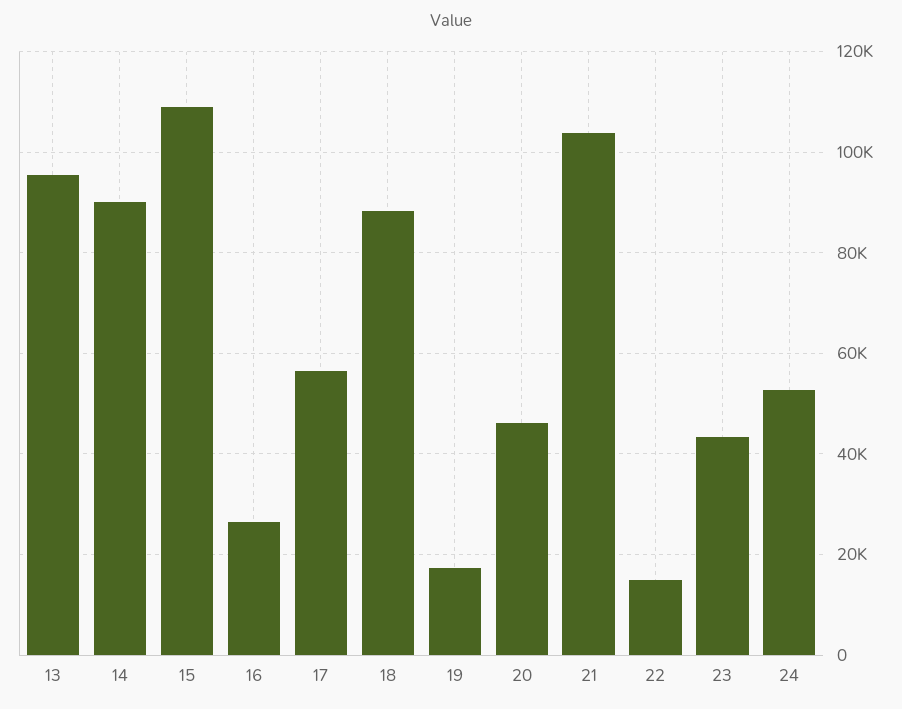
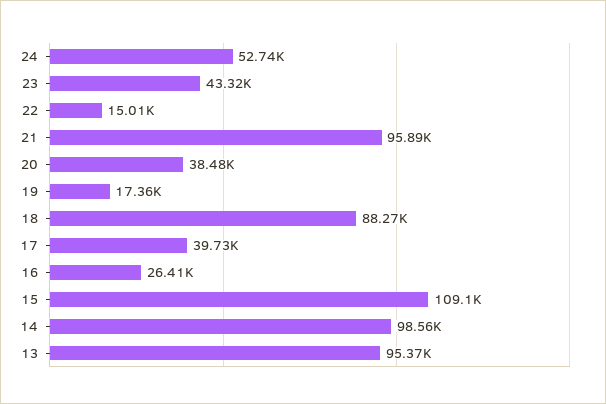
14: 90000 -> 98560
17: 56000 -> 39730
20: 46000 -> 38480
21: 104000 -> 95890

